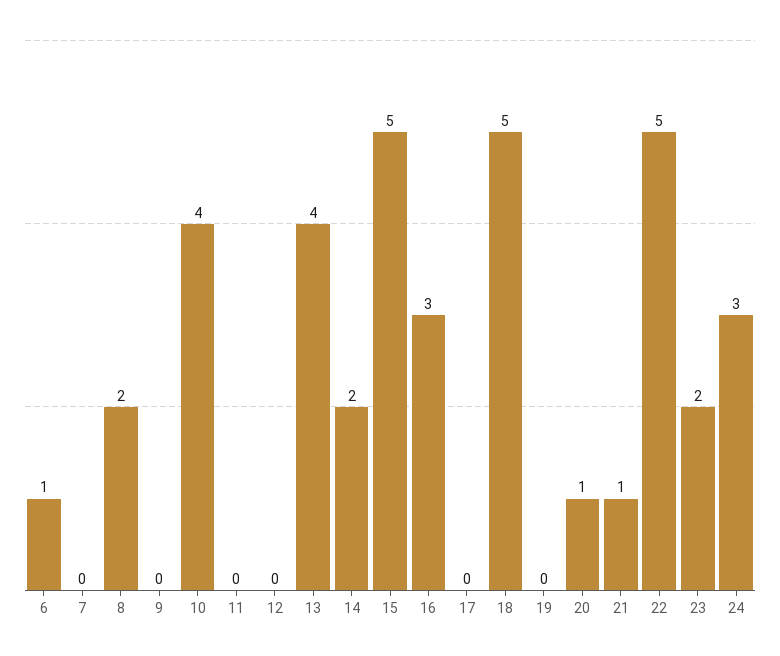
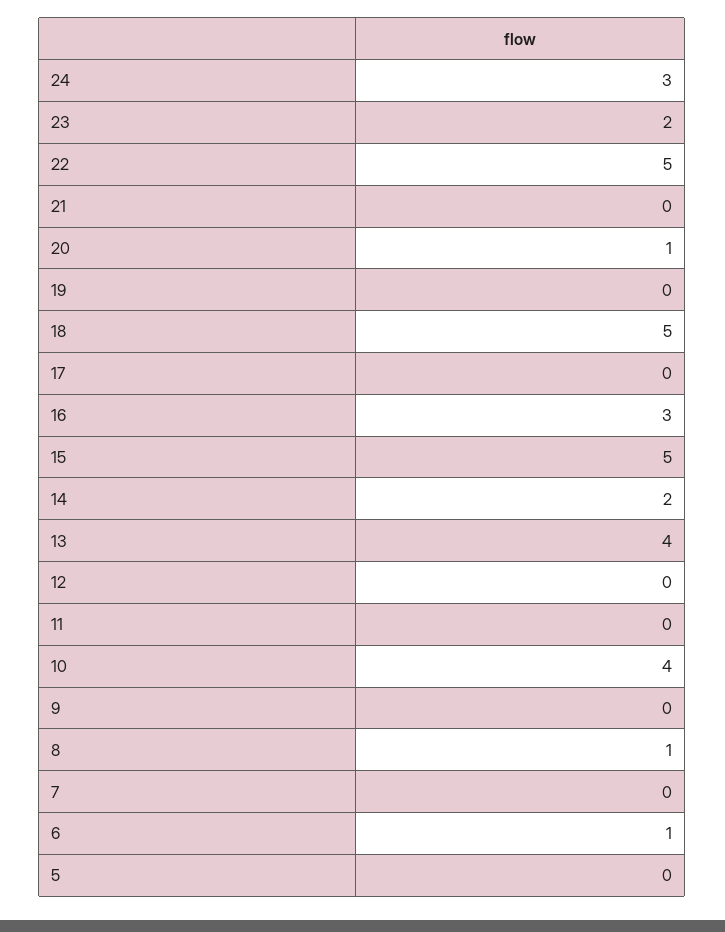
8: 2 -> 1
21: 1 -> 0
5: none -> 0

